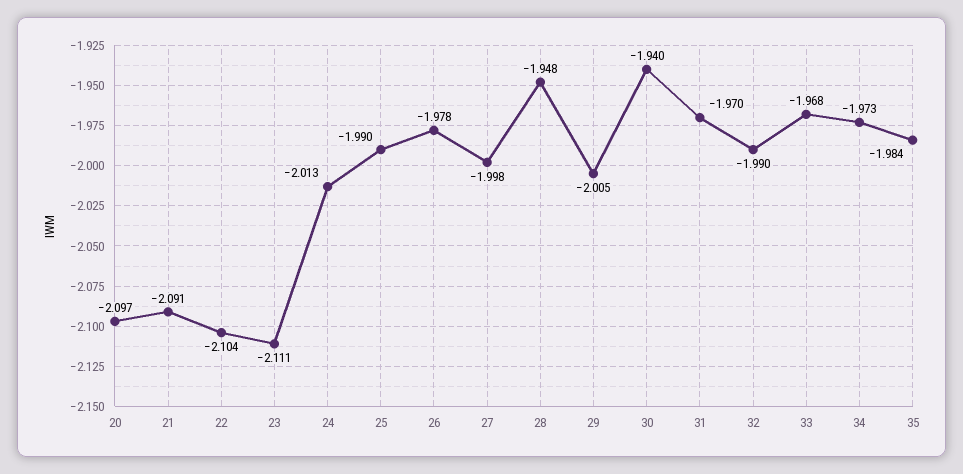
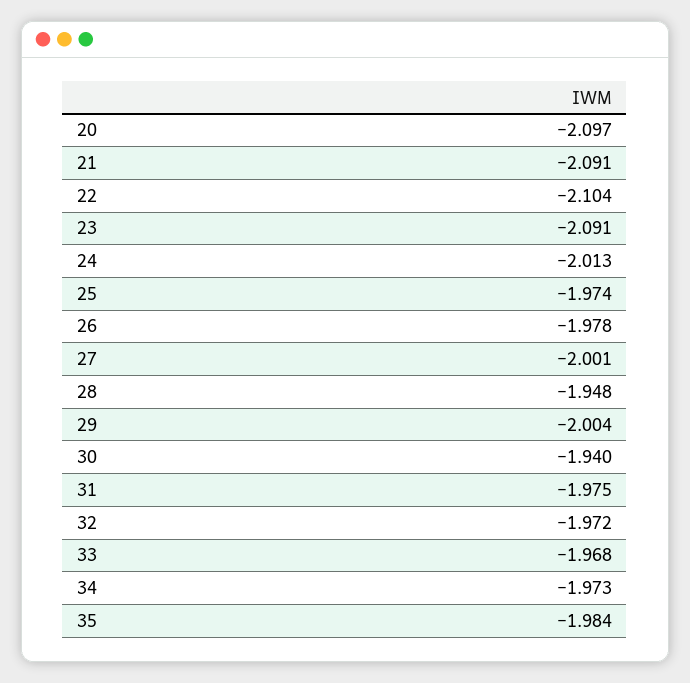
23: -2.111 -> -2.091
25: -1.99 -> -1.974
27: -1.998 -> -2.001
29: -2.005 -> -2.004
31: -1.97 -> -1.975
32: -1.99 -> -1.972

